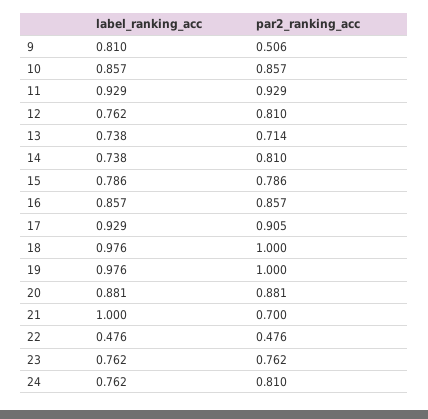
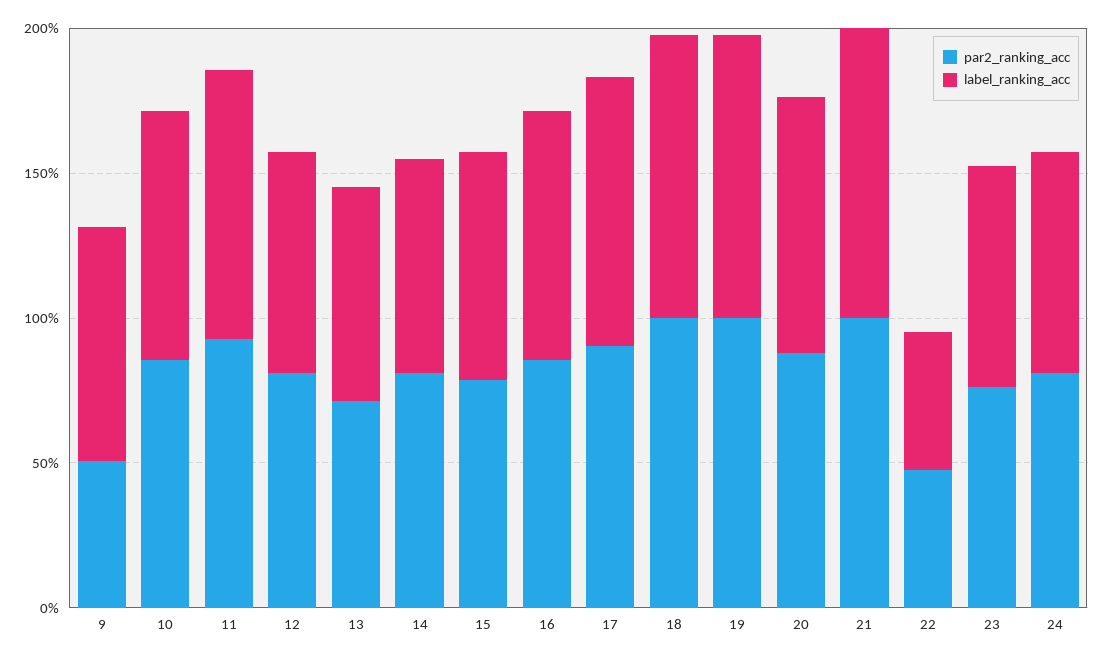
par2_ranking_acc, 21: 0.7 -> 1

